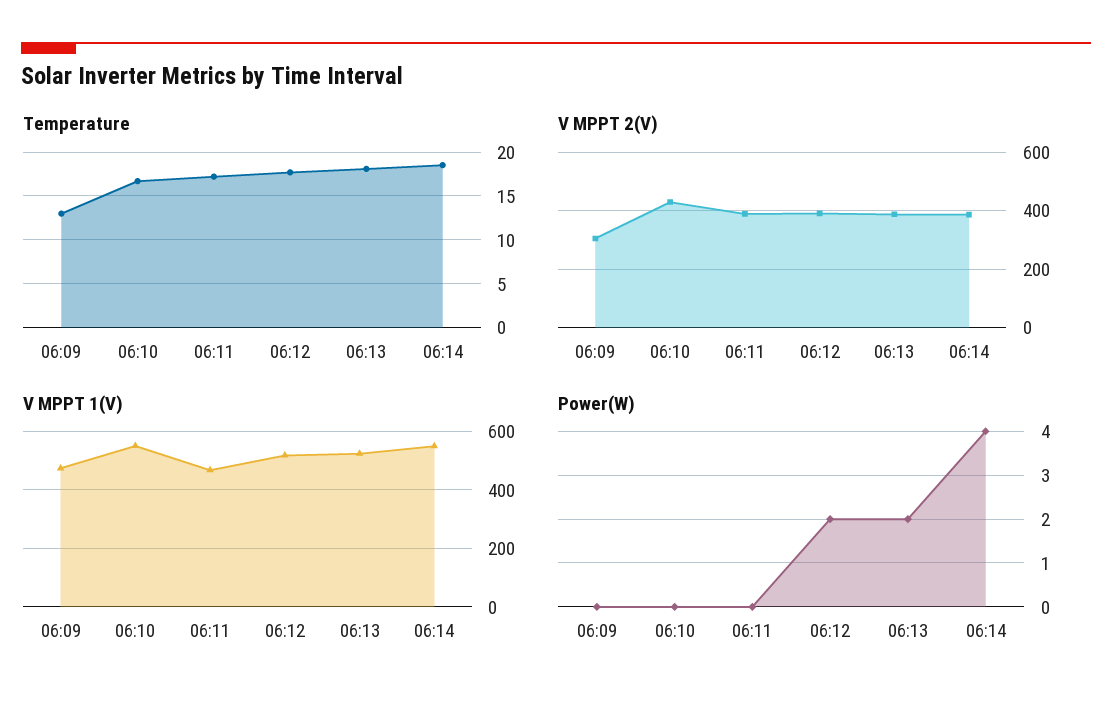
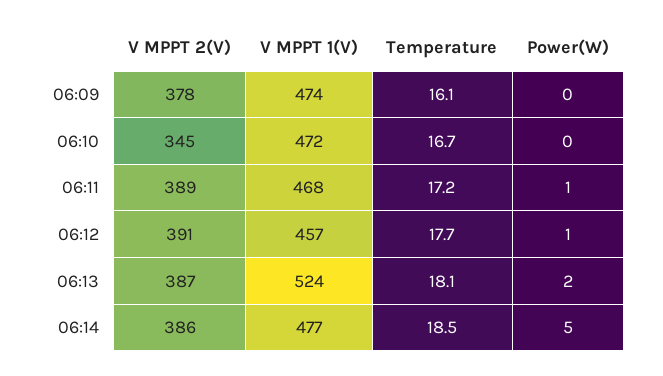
Temperature, 06:09: 13 -> 16.1
V MPPT 2(V), 06:09: 300 -> 378
V MPPT 2(V), 06:10: 425 -> 345
V MPPT 1(V), 06:10: 550 -> 472
V MPPT 1(V), 06:12: 525 -> 457
V MPPT 1(V), 06:14: 550 -> 477
Power(W), 06:11: 0 -> 1
Power(W), 06:12: 2 -> 1
Power(W), 06:14: 4 -> 5

